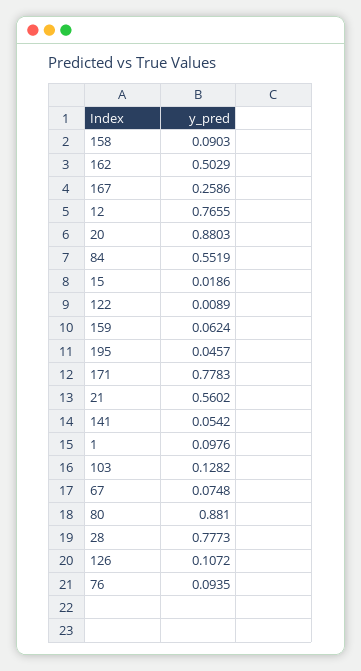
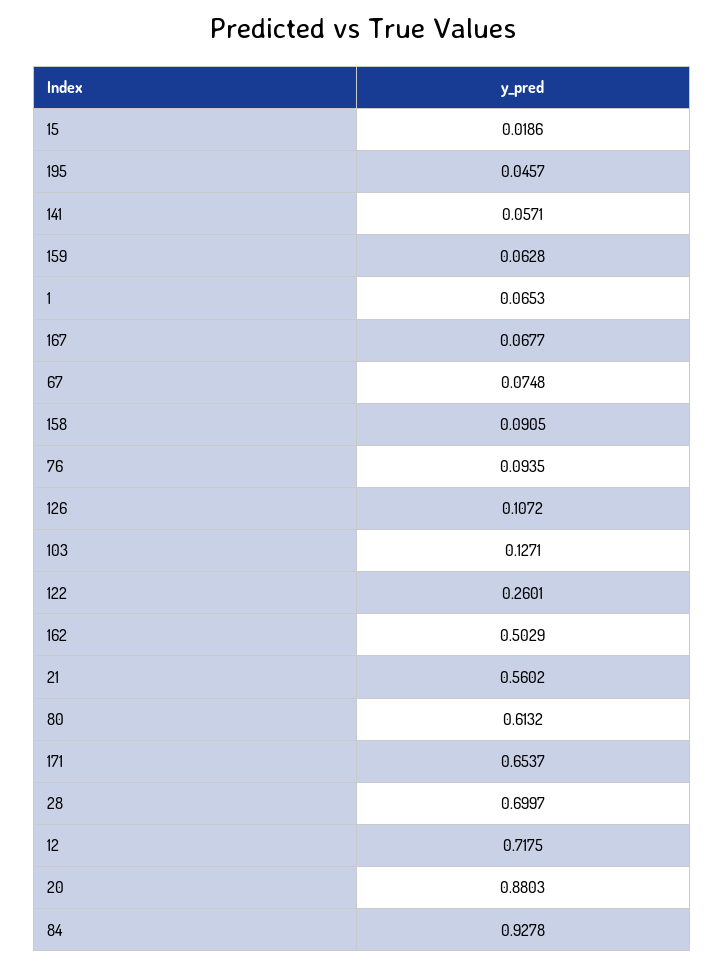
158: 0.0903 -> 0.0905
167: 0.2586 -> 0.0677
12: 0.7655 -> 0.7175
84: 0.5519 -> 0.9278
122: 0.0089 -> 0.2601
159: 0.0624 -> 0.0628
171: 0.7783 -> 0.6537
141: 0.0542 -> 0.0571
1: 0.0976 -> 0.0653
103: 0.1282 -> 0.1271
80: 0.881 -> 0.6132
28: 0.7773 -> 0.6997

